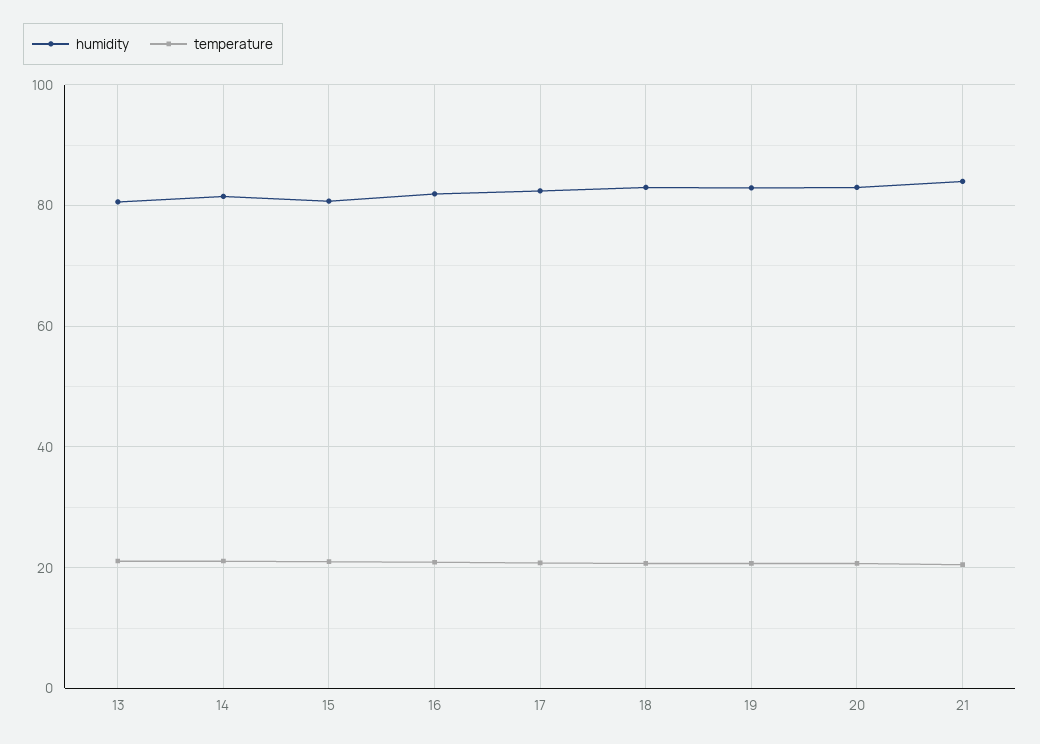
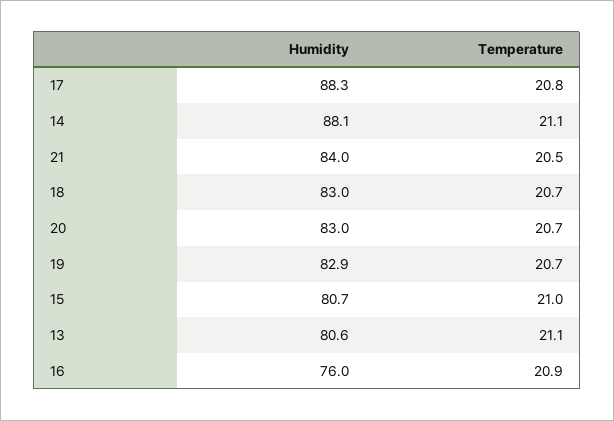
humidity, 14: 82 -> 88.1
humidity, 16: 82 -> 76
humidity, 17: 82 -> 88.3

